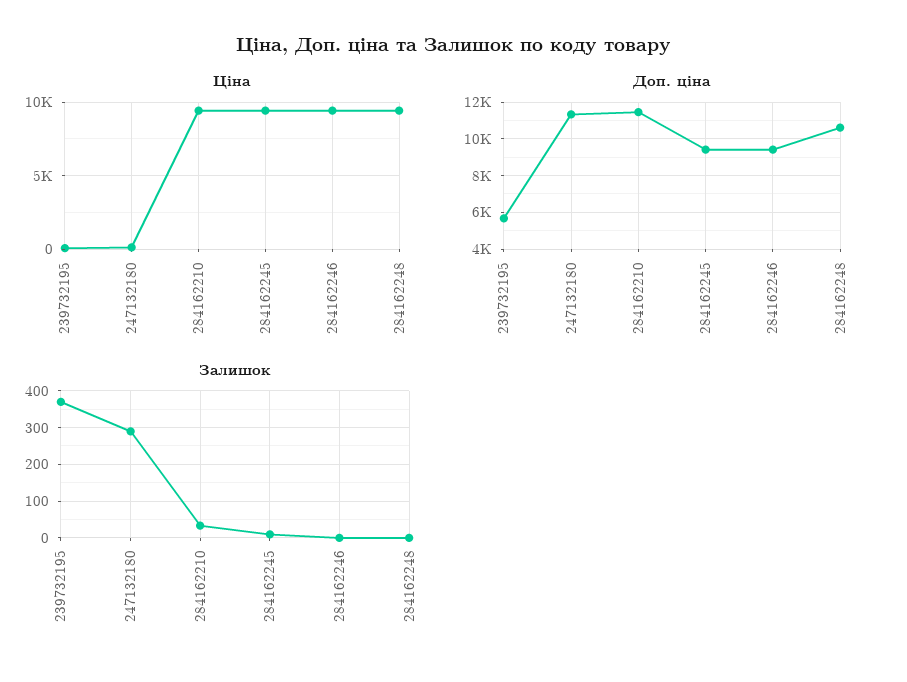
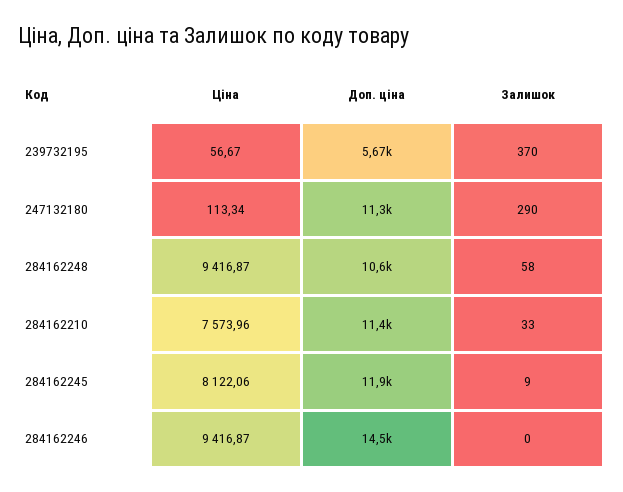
Ціна, 284162210: 9500 -> 7573.96
Ціна, 284162245: 9500 -> 8122.06
Доп. ціна, 284162245: 9500 -> 11900
Доп. ціна, 284162246: 9500 -> 14500
Залишок, 284162248: 0 -> 58

